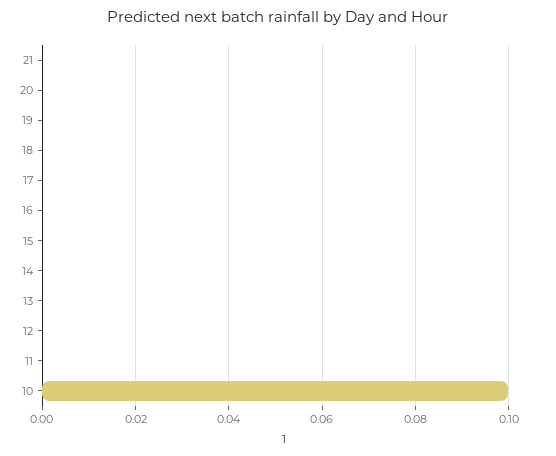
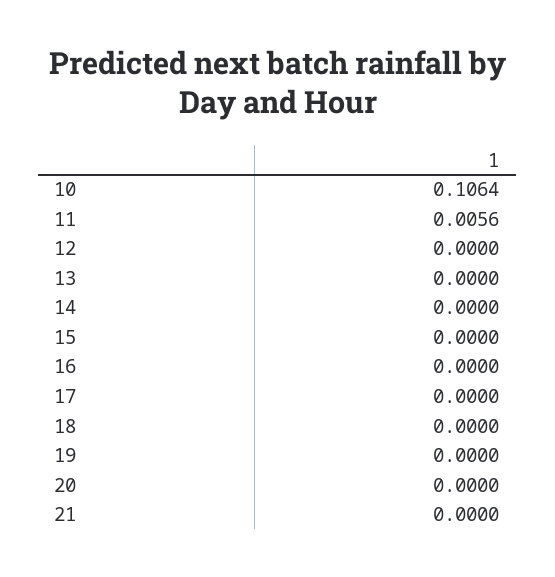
11: 0 -> 0.0056
10: 0.1 -> 0.1064

